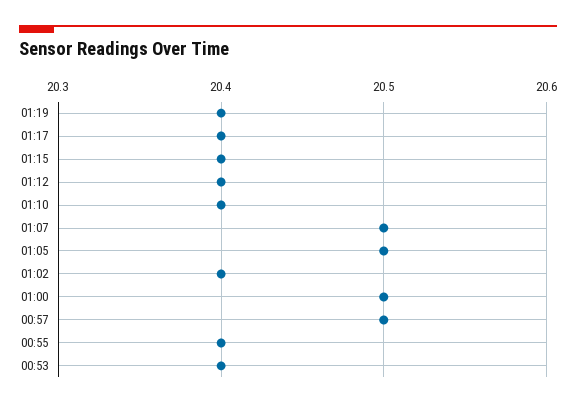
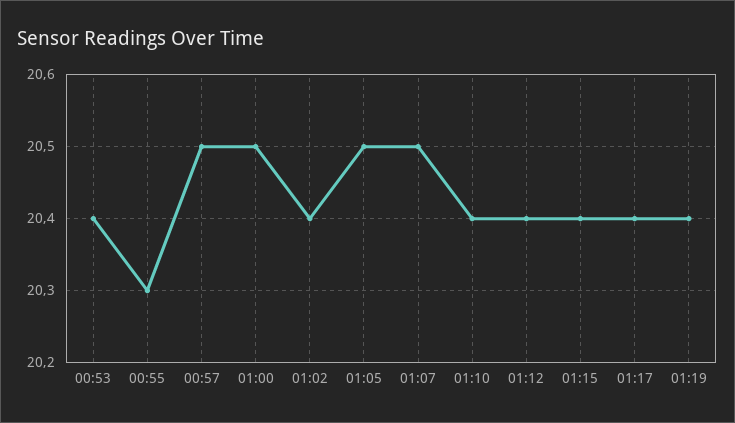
00:55: 20.4 -> 20.3

